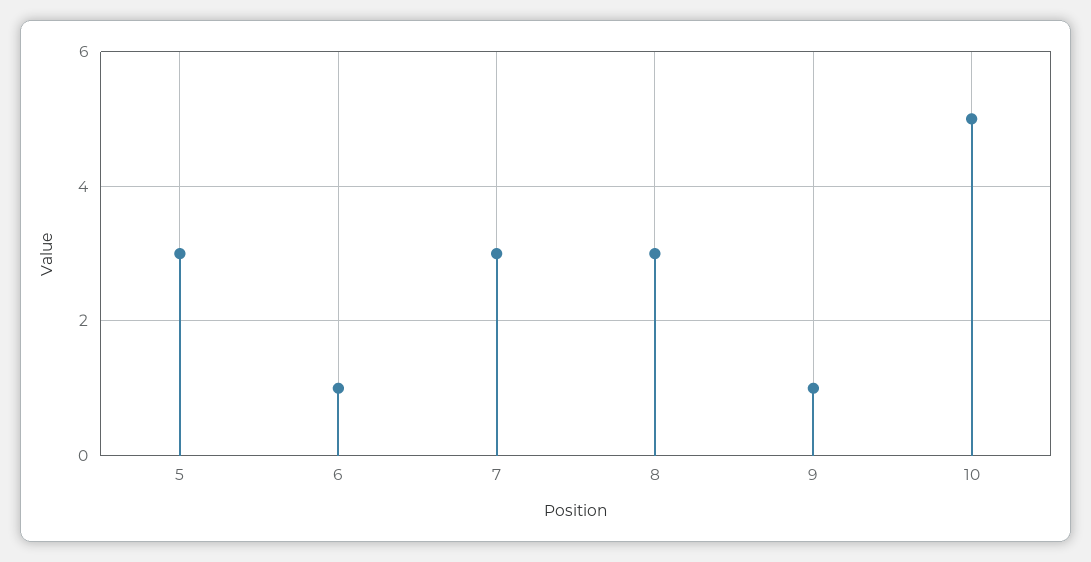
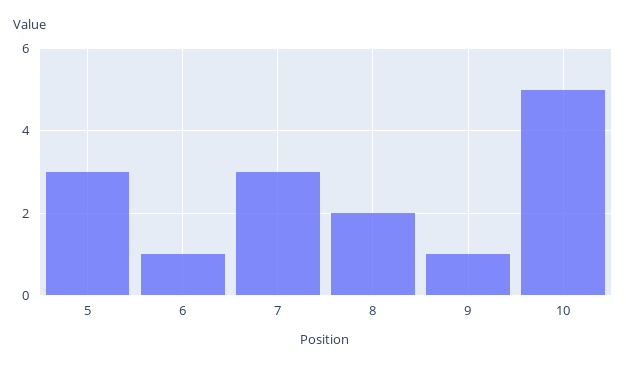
8: 3 -> 2

